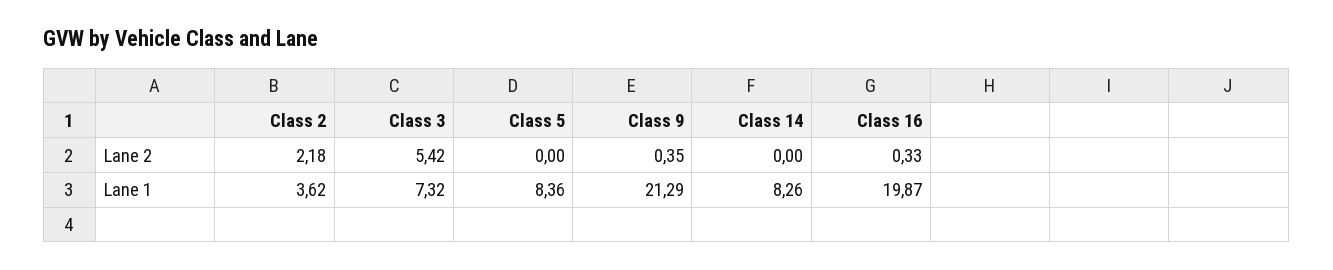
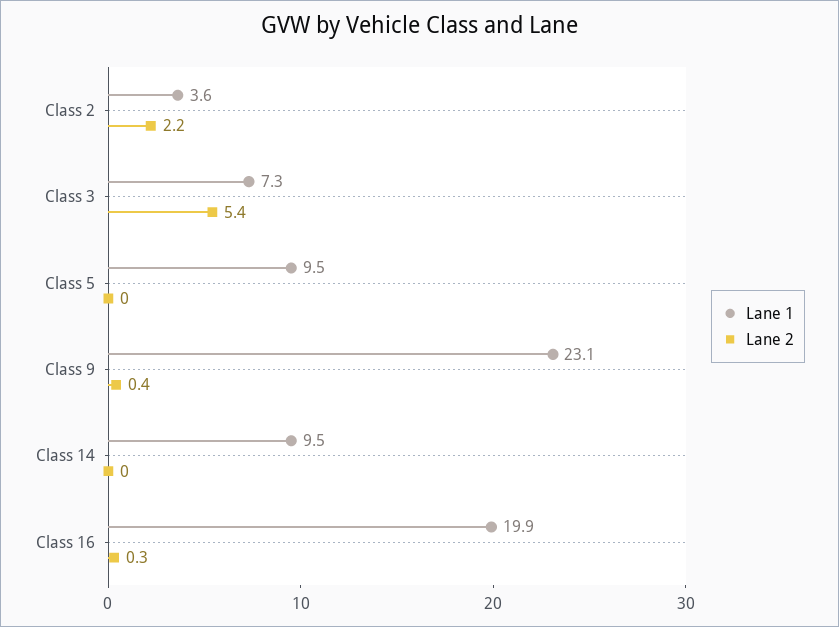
Lane 1, Class 5: 8.36 -> 9.5
Lane 1, Class 9: 21.29 -> 23.1
Lane 1, Class 14: 8.26 -> 9.5

